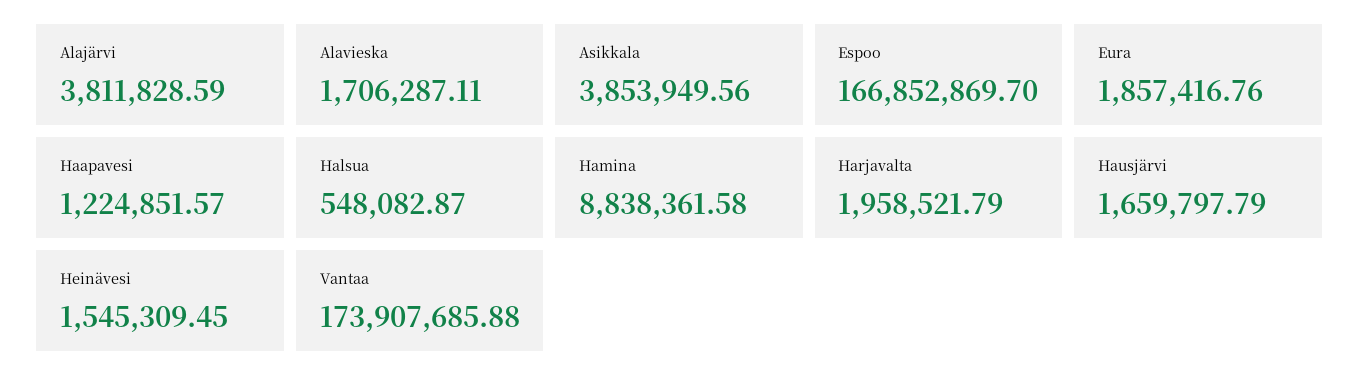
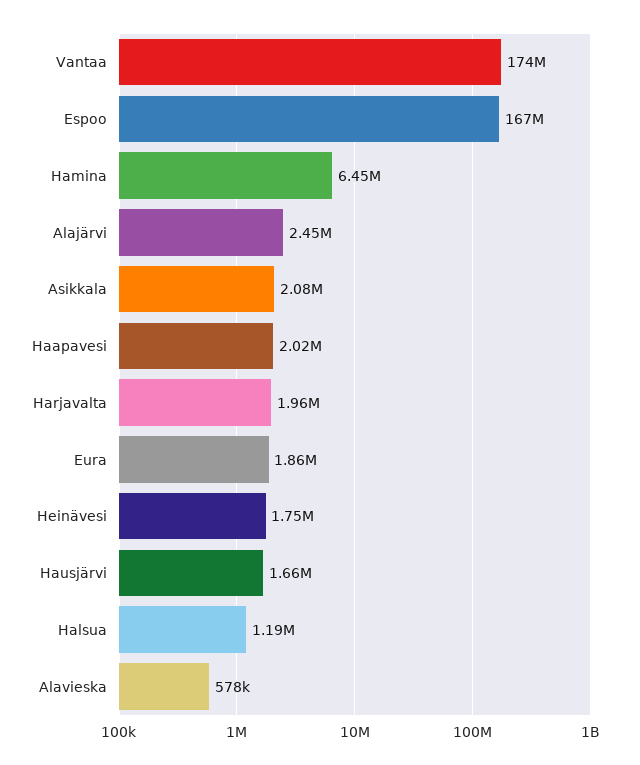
Alajärvi: 3811828.59 -> 2450000
Alavieska: 1706287.11 -> 578000
Asikkala: 3853949.56 -> 2080000
Haapavesi: 1224851.57 -> 2020000
Halsua: 548082.87 -> 1190000
Hamina: 8838361.58 -> 6450000
Heinävesi: 1545309.45 -> 1750000

